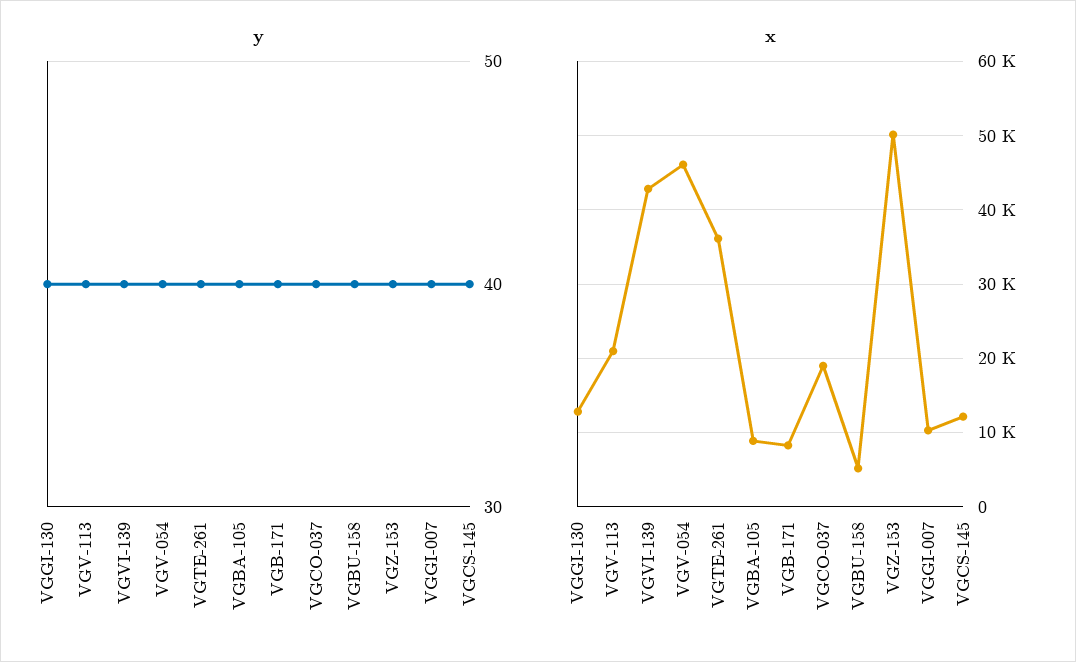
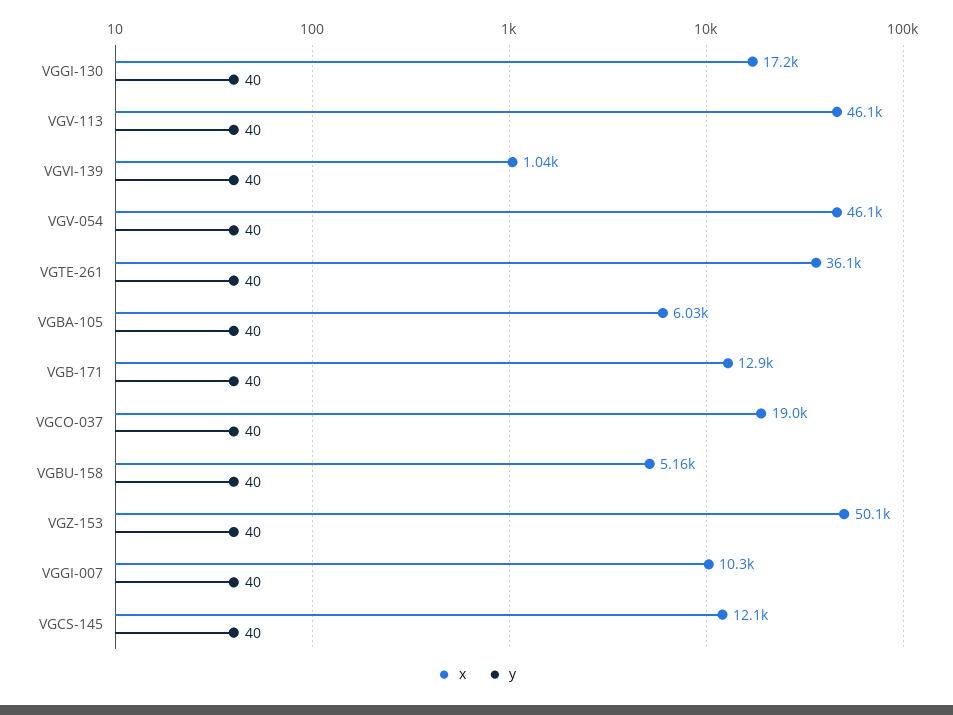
x, VGGI-130: 13000 -> 17200
x, VGV-113: 21000 -> 46100
x, VGVI-139: 43000 -> 1040
x, VGBA-105: 9000 -> 6030
x, VGB-171: 8000 -> 12900

